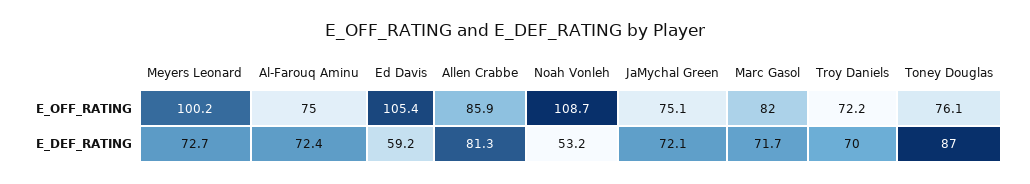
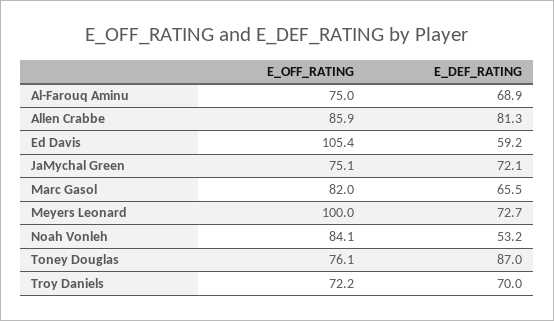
Meyers Leonard, E_OFF_RATING: 100.2 -> 100
Noah Vonleh, E_OFF_RATING: 108.7 -> 84.1
Al-Farouq Aminu, E_DEF_RATING: 72.4 -> 68.9
Marc Gasol, E_DEF_RATING: 71.7 -> 65.5

